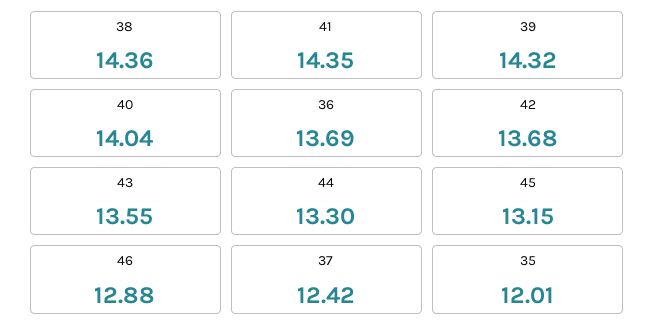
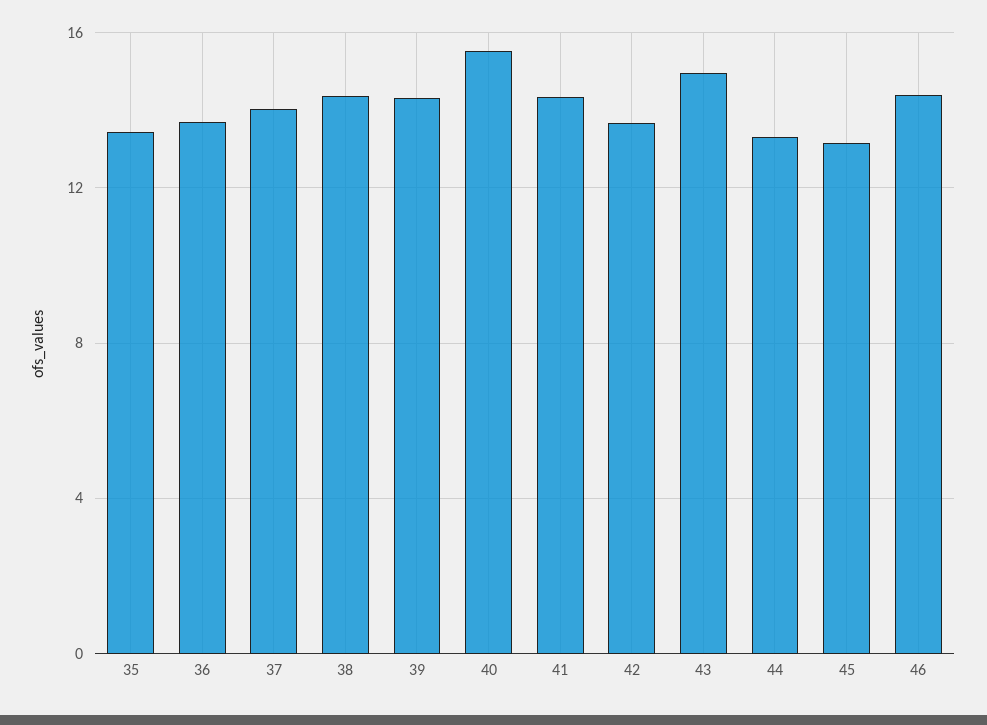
40: 14.04 -> 15.5
43: 13.55 -> 15
46: 12.88 -> 14.5
37: 12.42 -> 14
35: 12.01 -> 13.5

